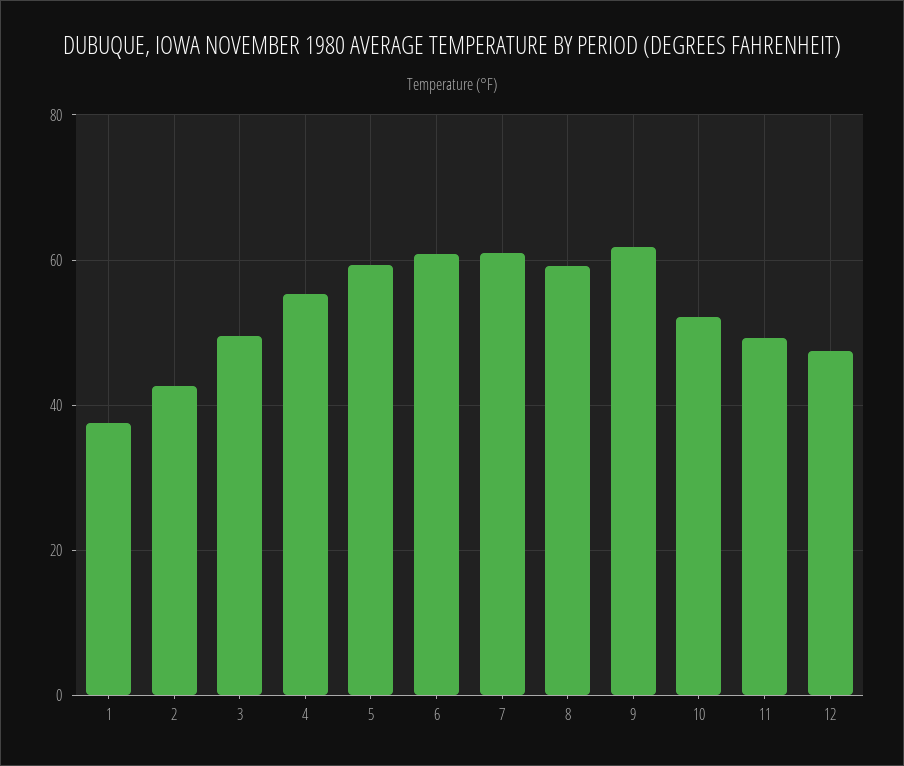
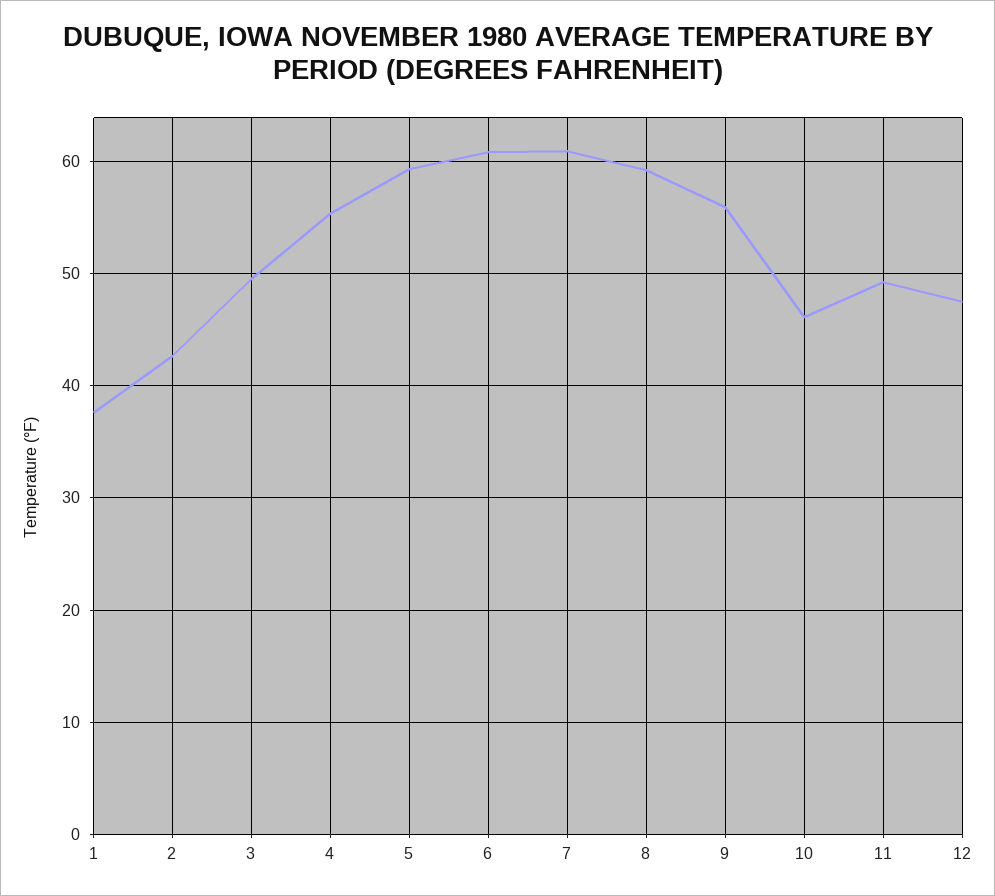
9: 62 -> 56
10: 52 -> 46

